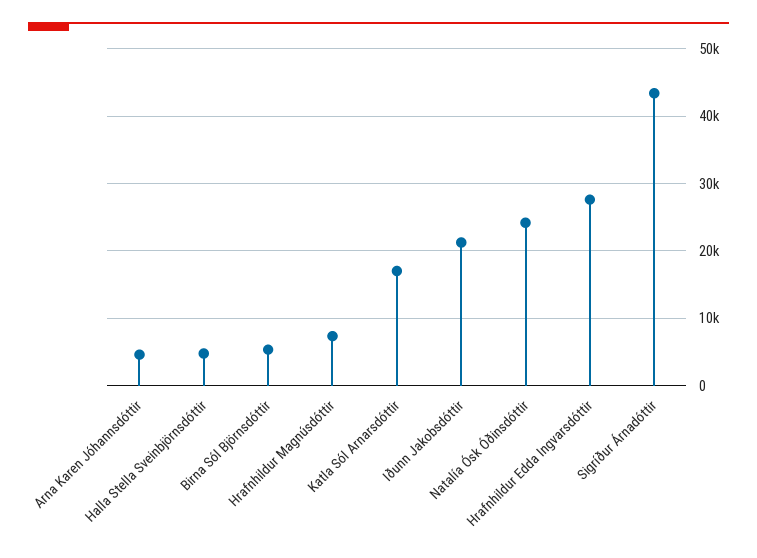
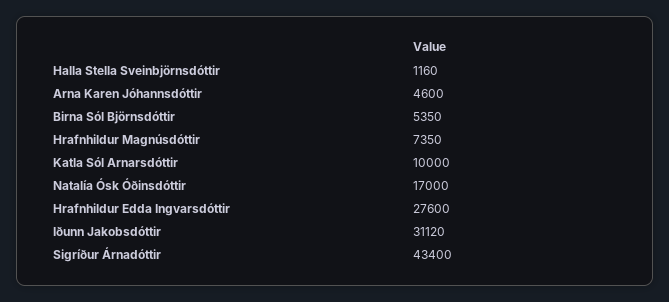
Halla Stella Sveinbjörnsdóttir: 5000 -> 1160
Katla Sól Arnarsdóttir: 17000 -> 10000
Iðunn Jakobsdóttir: 21000 -> 31120
Natalía Ósk Óðinsdóttir: 24000 -> 17000

